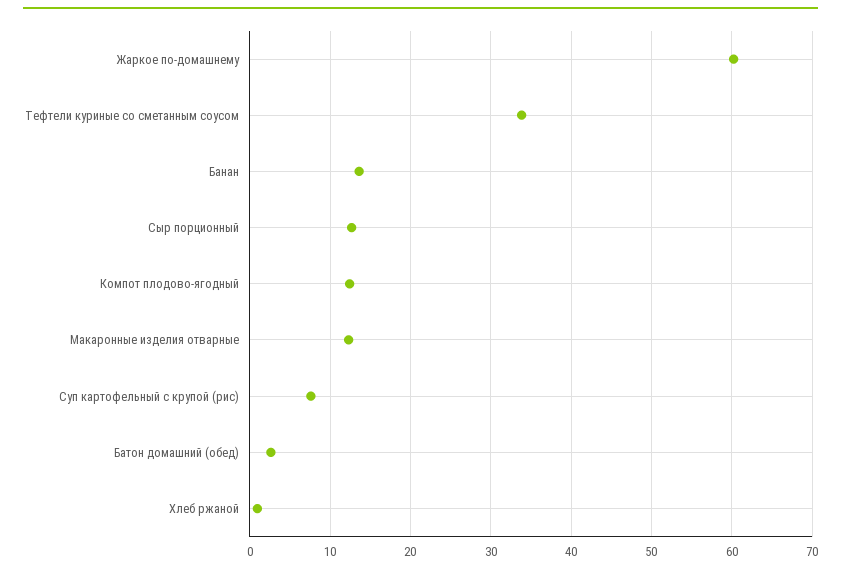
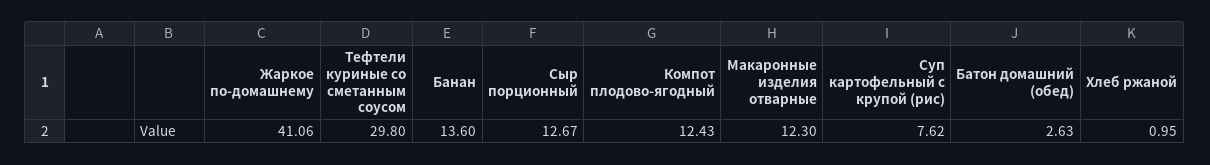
Жаркое по-домашнему: 60 -> 41.06
Тефтели куриные со сметанным соусом: 34 -> 29.8

